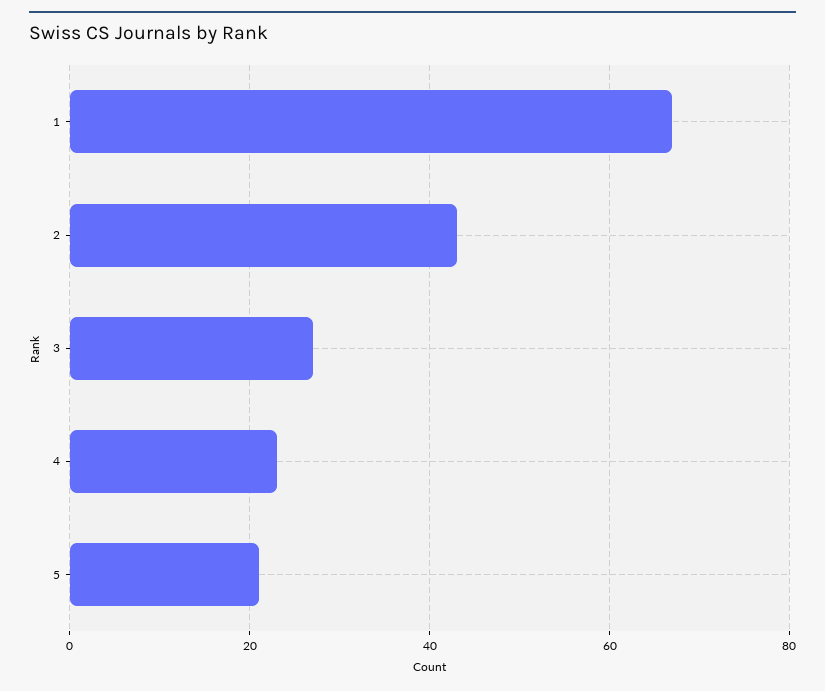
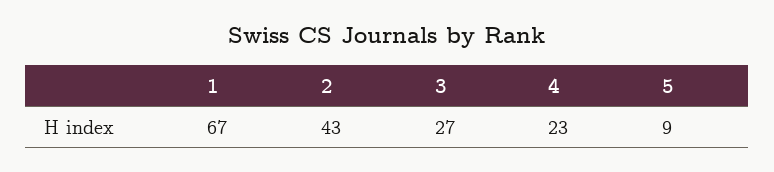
5: 20 -> 9

